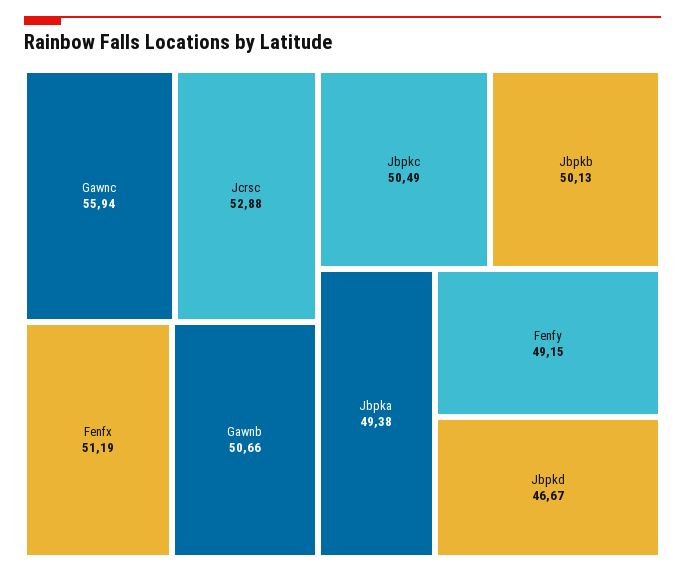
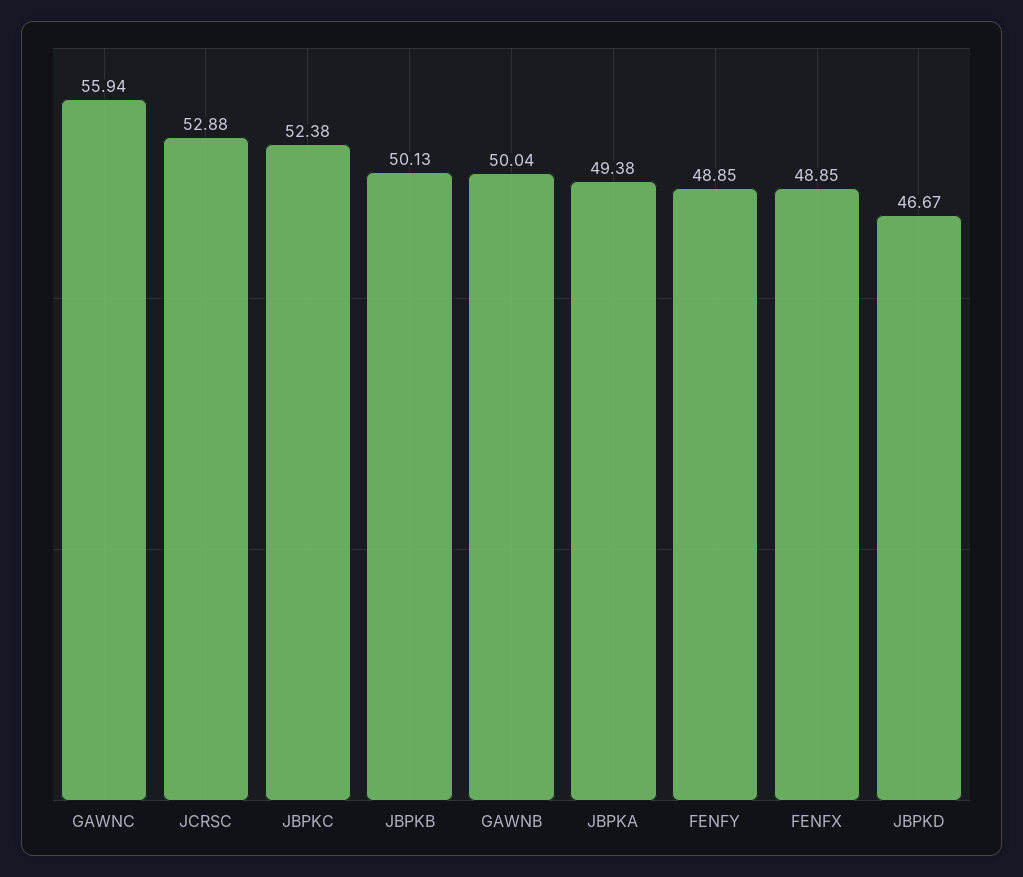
Fenfx: 51.19 -> 48.85
Gawnb: 50.66 -> 50.04
Jbpkc: 50.49 -> 52.38
Fenfy: 49.15 -> 48.85

